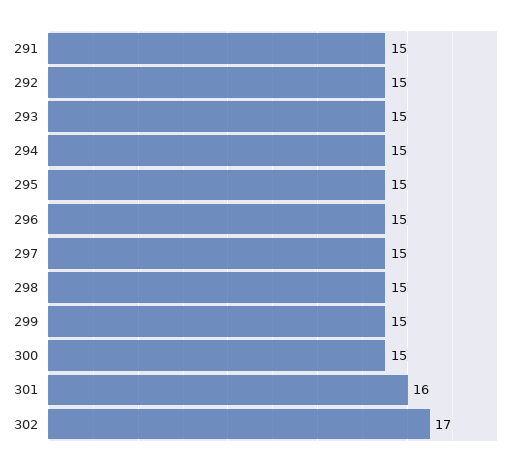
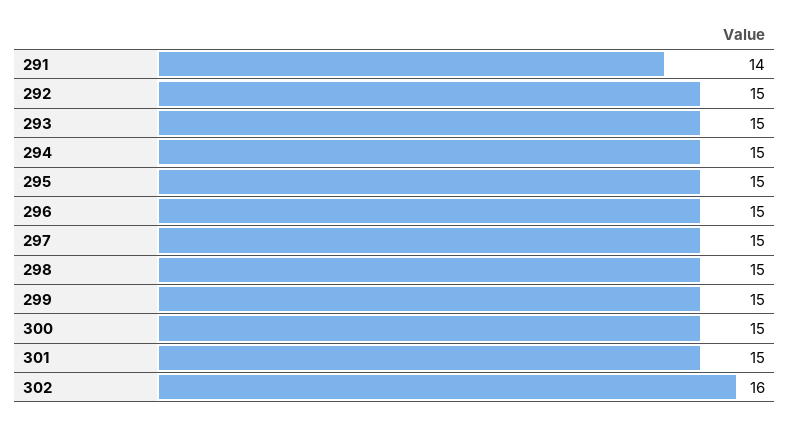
291: 15 -> 14
301: 16 -> 15
302: 17 -> 16

